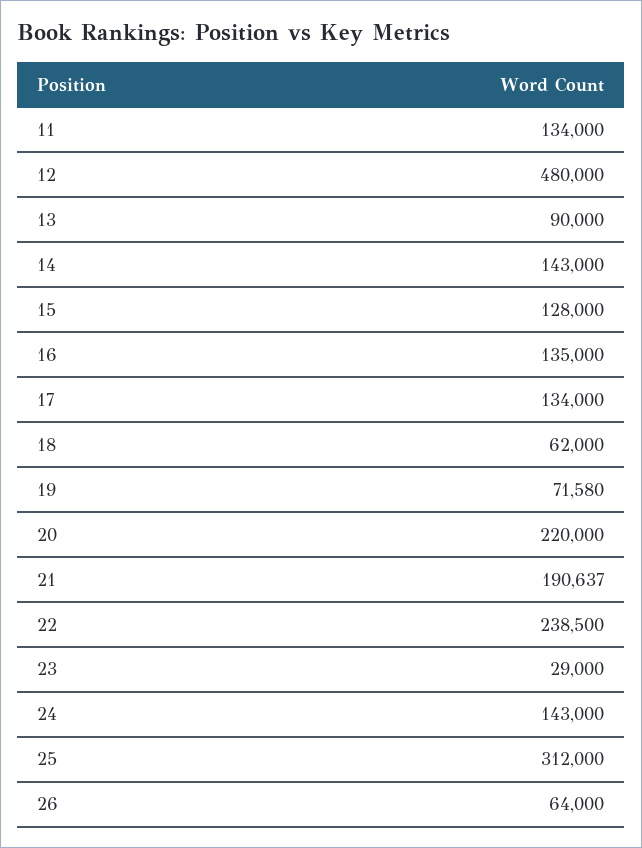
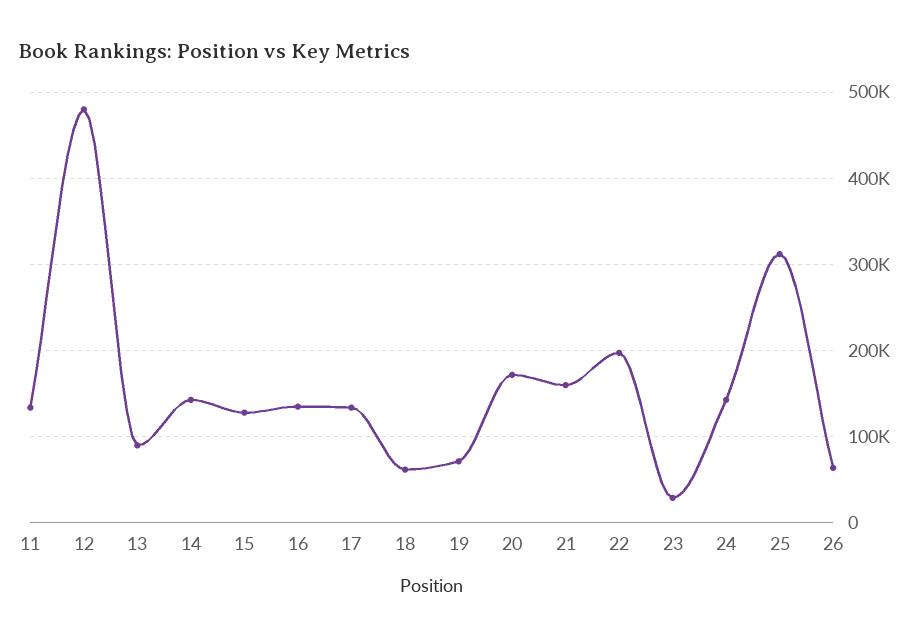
20: 220000 -> 170000
21: 190637 -> 160000
22: 238500 -> 200000

